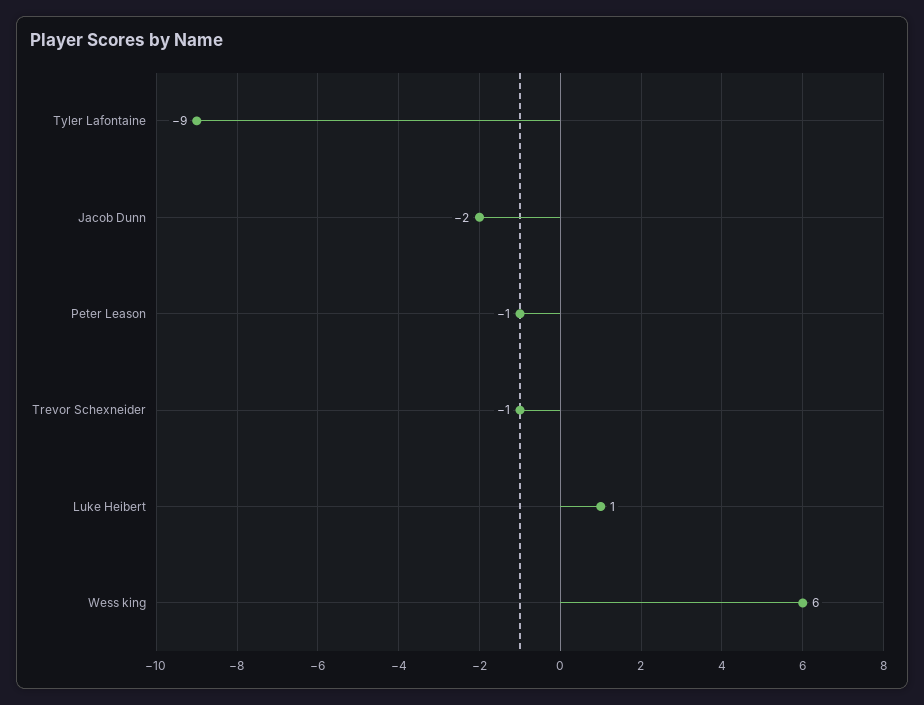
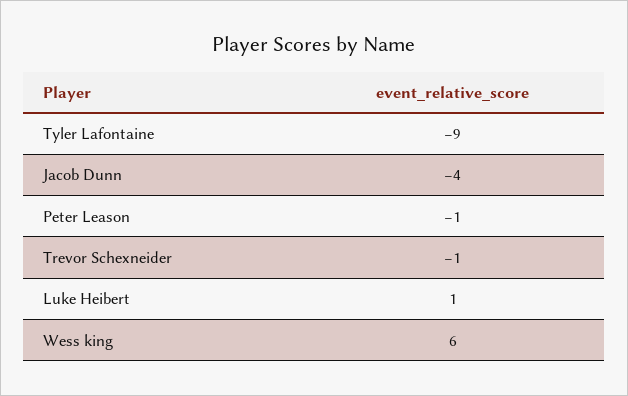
Jacob Dunn: -2 -> -4

